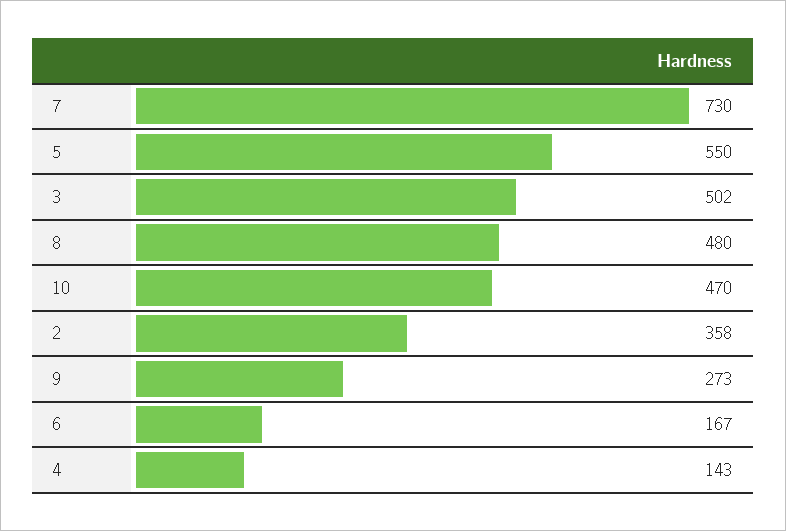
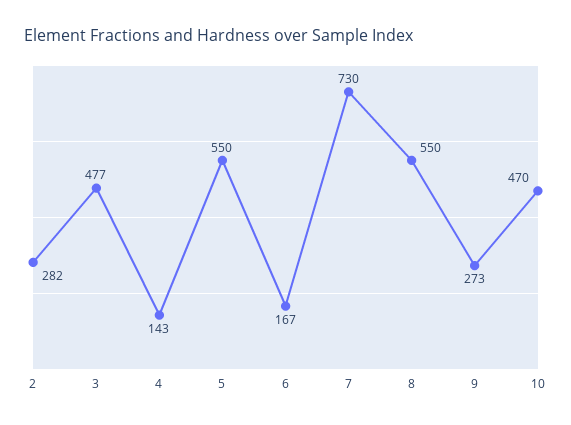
3: 502 -> 477
8: 480 -> 550
2: 358 -> 282

